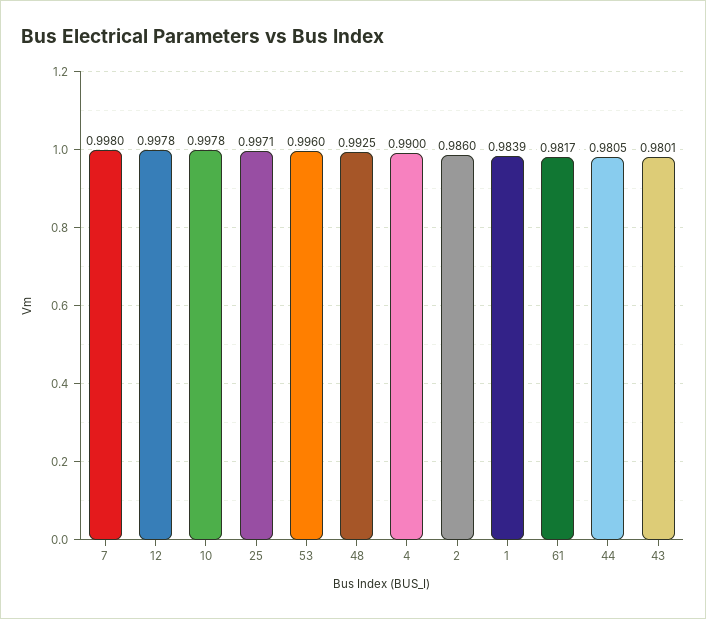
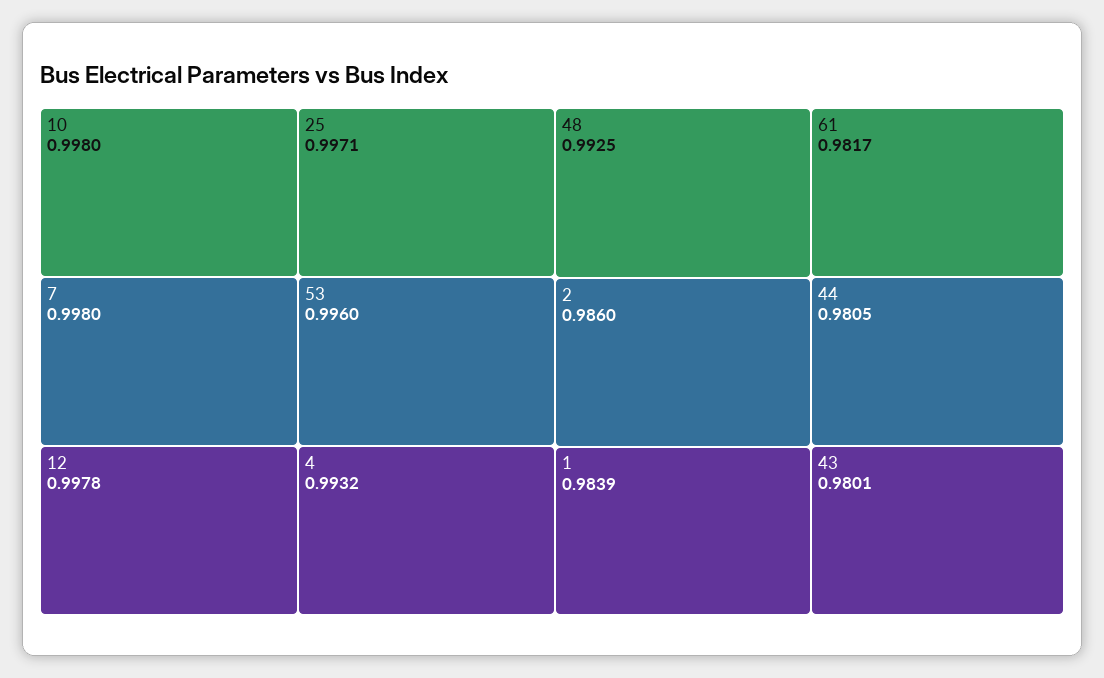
10: 0.9978 -> 0.998
4: 0.99 -> 0.9932

